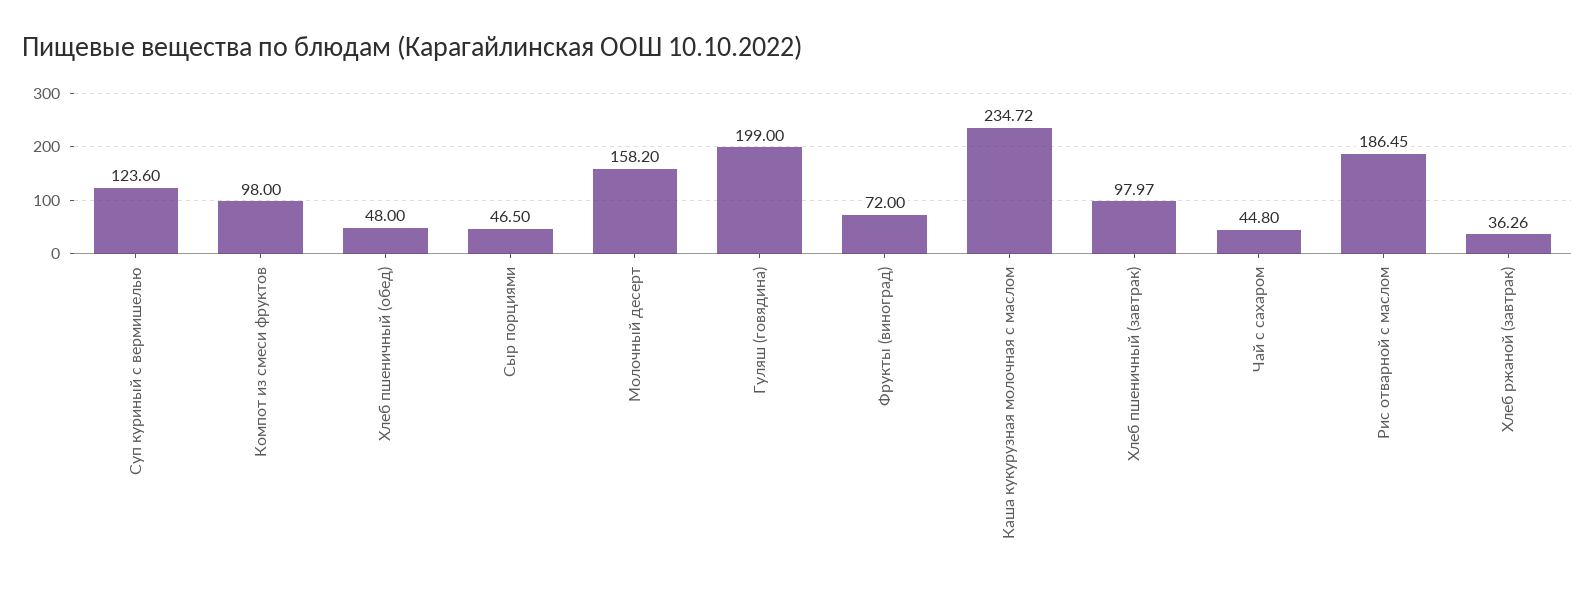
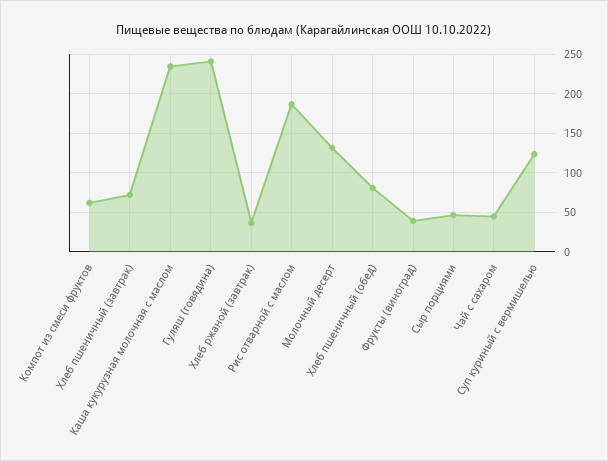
Компот из смеси фруктов: 98 -> 60
Хлеб пшеничный (обед): 48 -> 80
Молочный десерт: 158.2 -> 130
Гуляш (говядина): 199 -> 240
Фрукты (виноград): 72 -> 40
Хлеб пшеничный (завтрак): 97.97 -> 70

